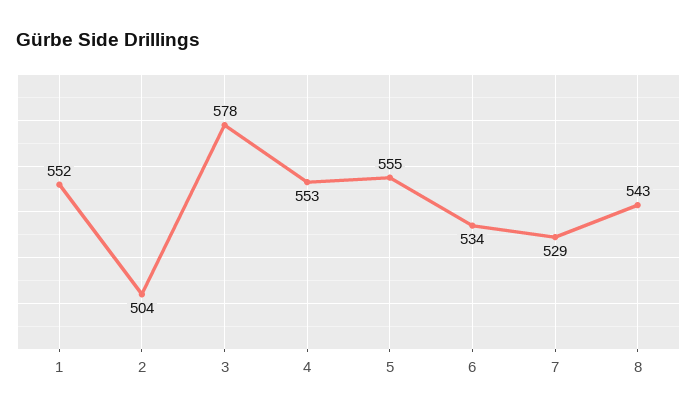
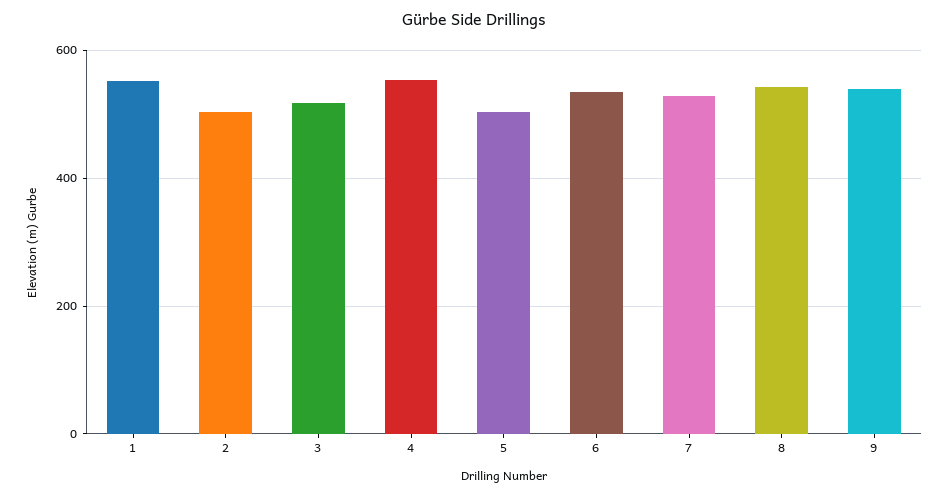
3: 578 -> 520
5: 555 -> 500
9: none -> 540

